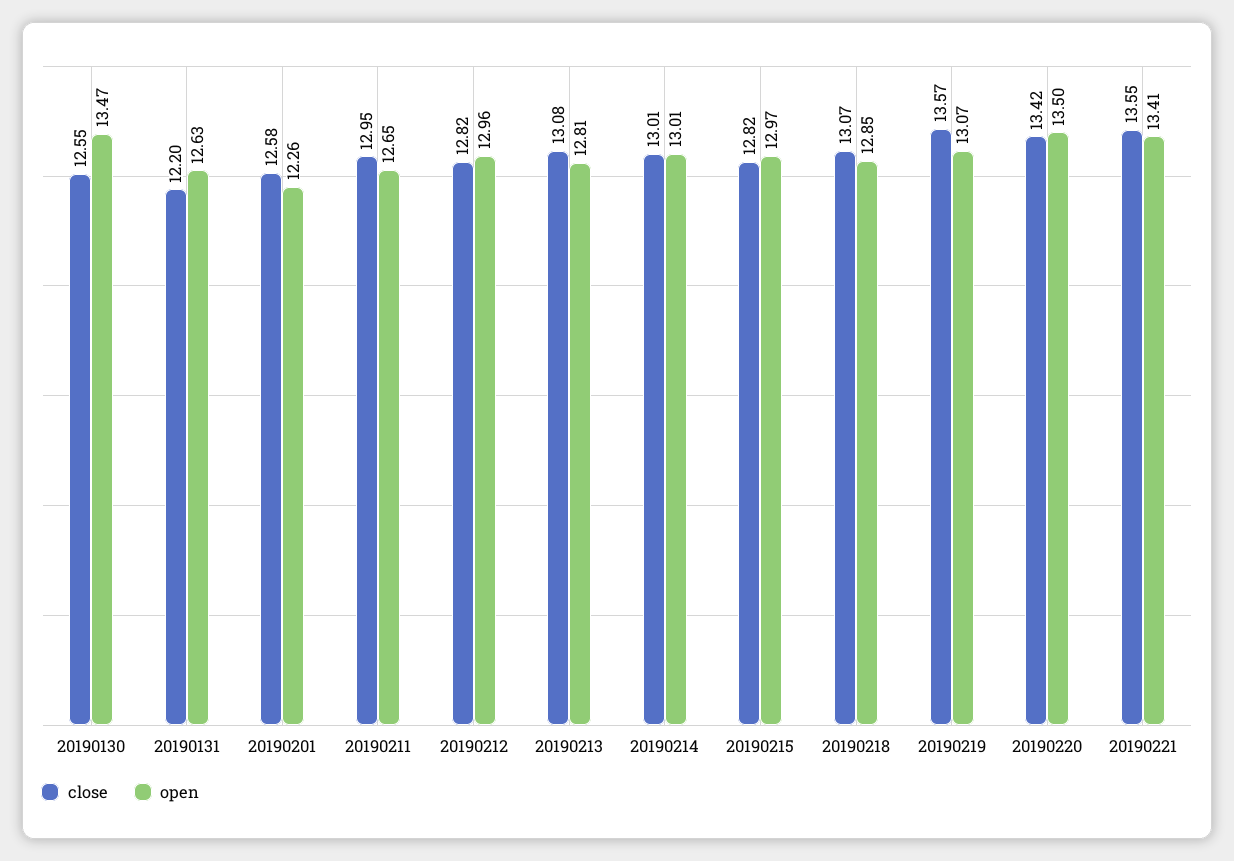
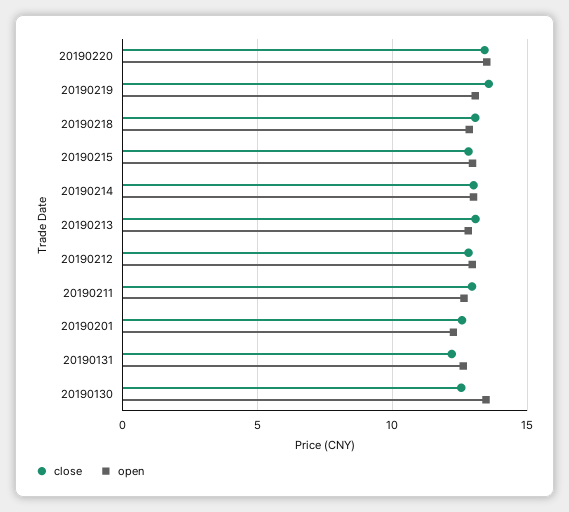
close, 20190221: 13.55 -> none
open, 20190221: 13.41 -> none

